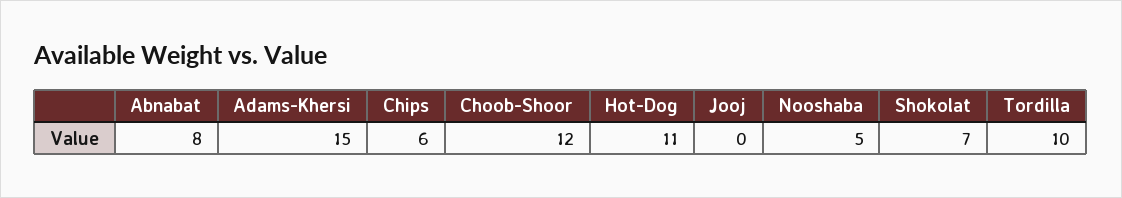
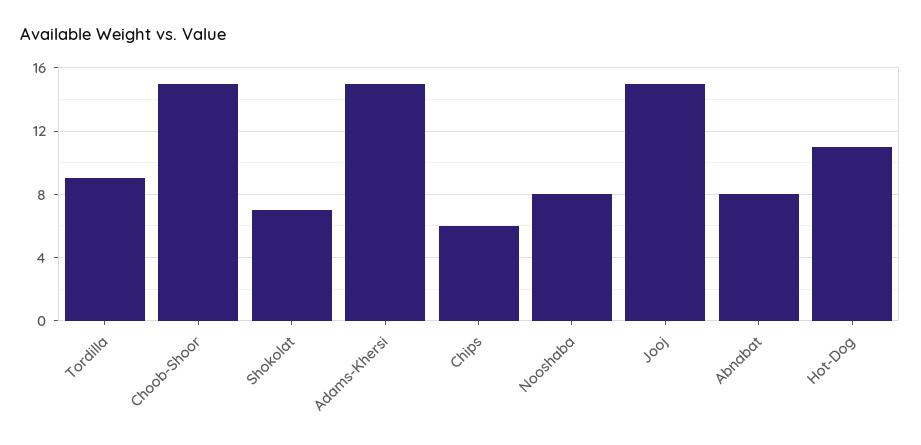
Choob-Shoor: 12 -> 15
Jooj: 0 -> 15
Nooshaba: 5 -> 8
Tordilla: 10 -> 9

